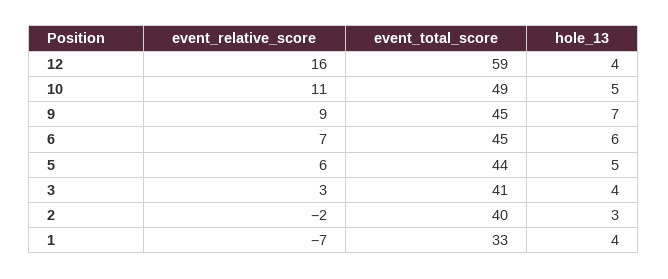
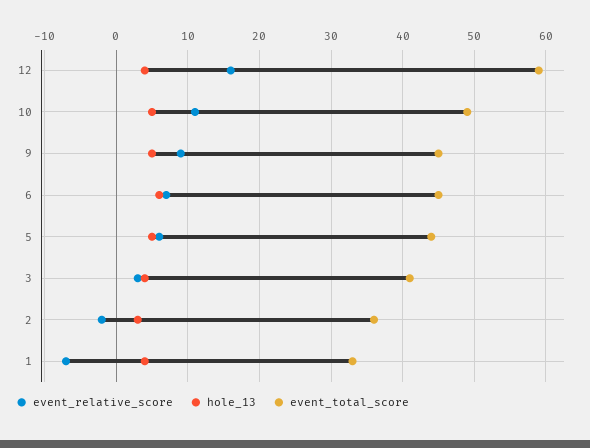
hole_13, 9: 7 -> 5
event_total_score, 2: 40 -> 36

